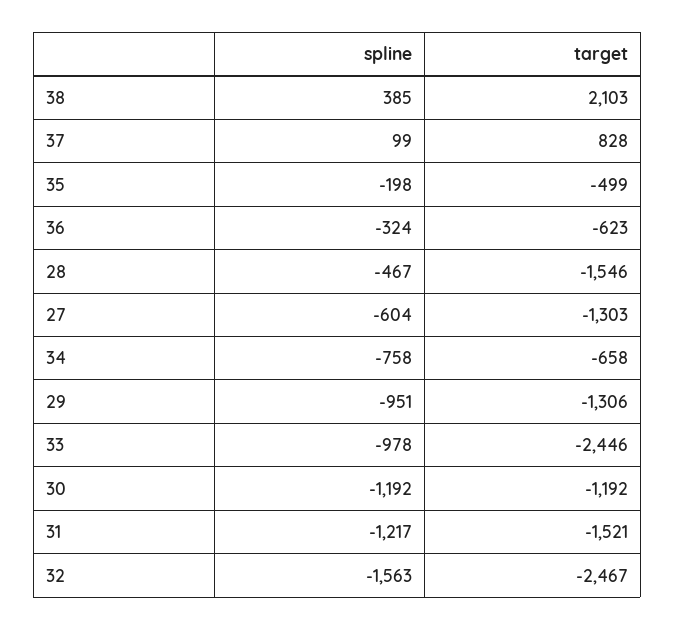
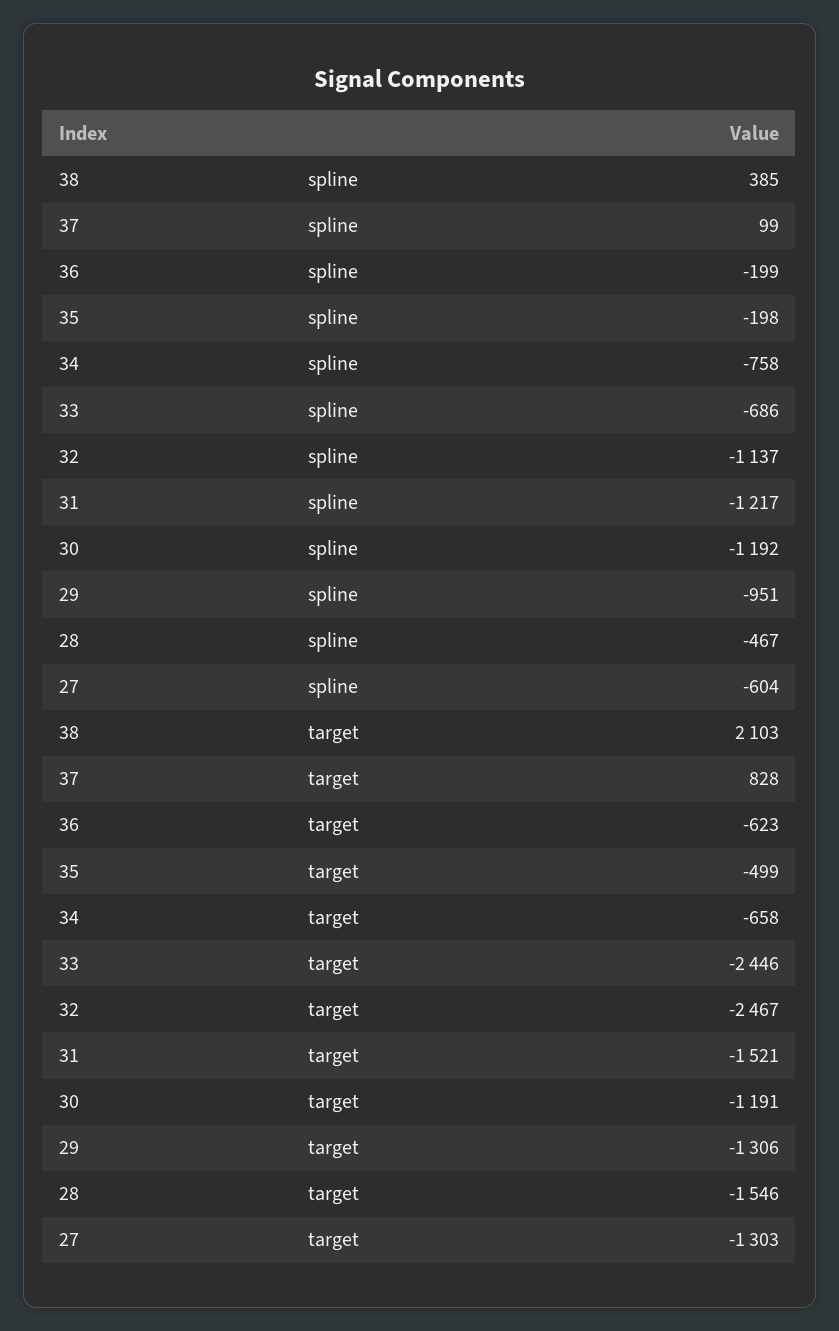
spline, 36: -324 -> -199
spline, 33: -978 -> -686
target, 30: -1192 -> -1191
spline, 32: -1563 -> -1137

